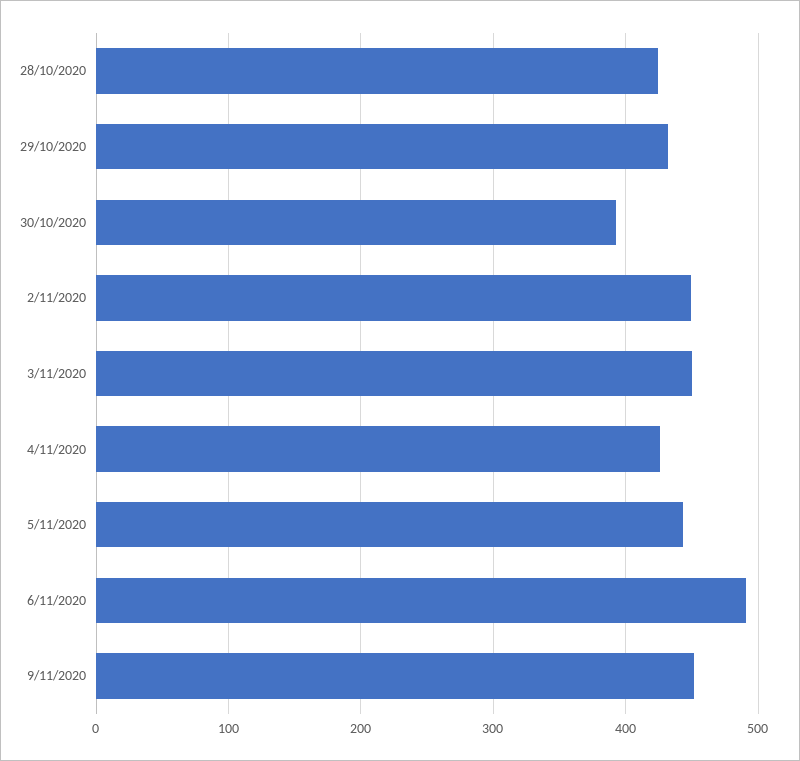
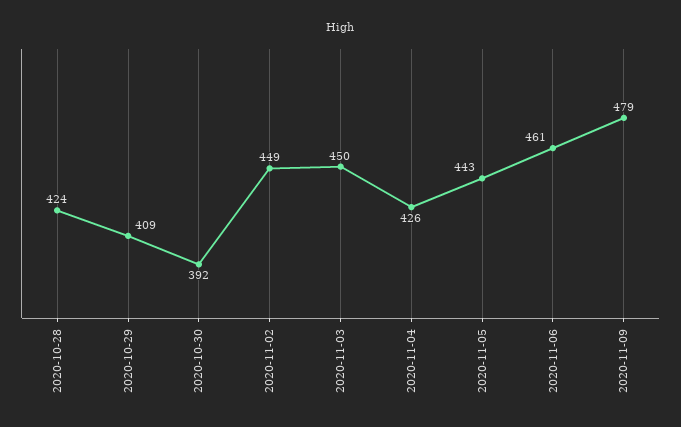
29/10/2020: 430 -> 409
6/11/2020: 490 -> 461
9/11/2020: 450 -> 479

